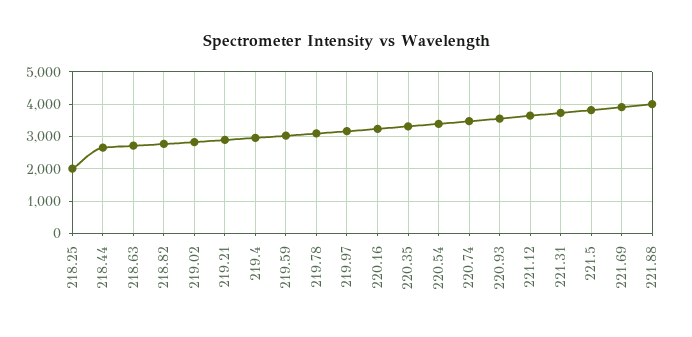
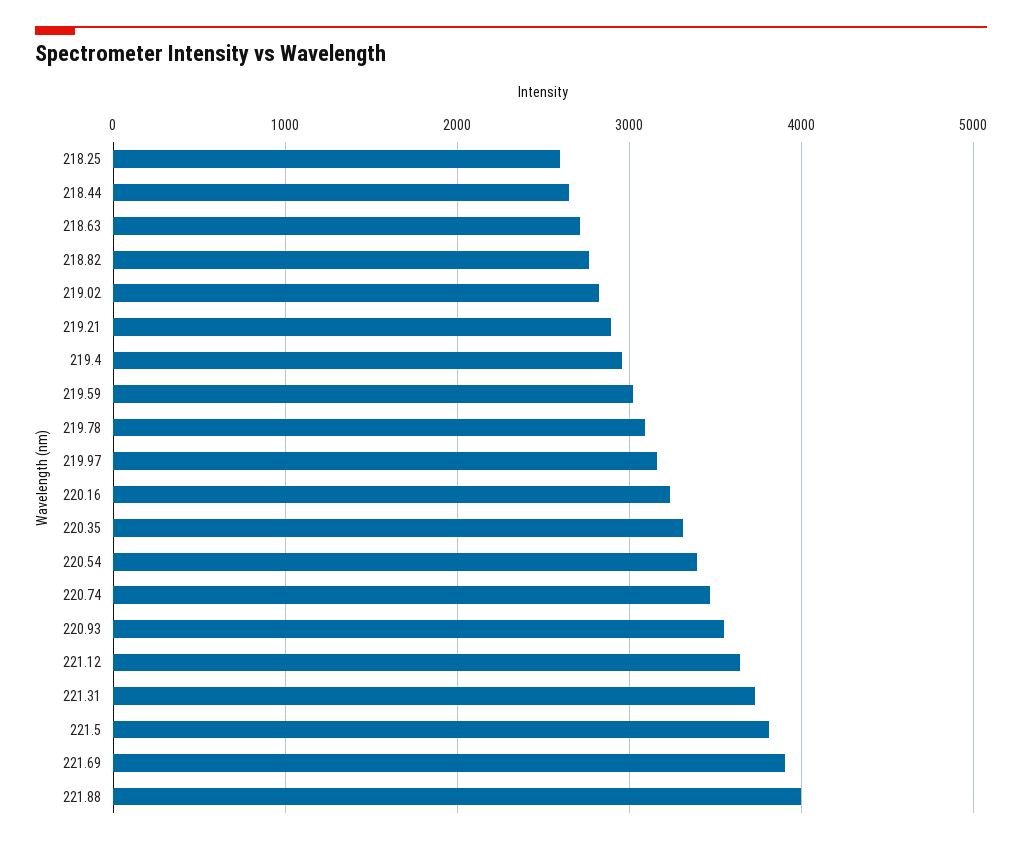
218.25: 2000 -> 2600

